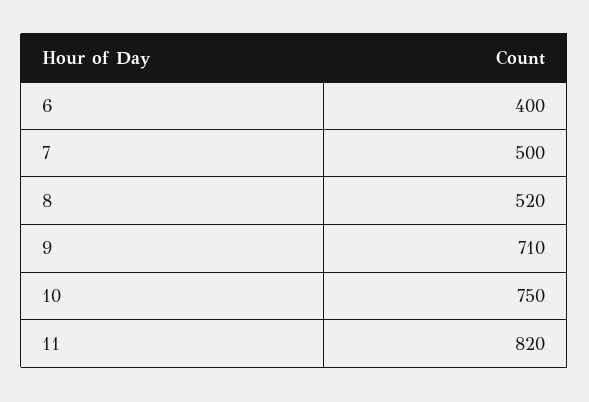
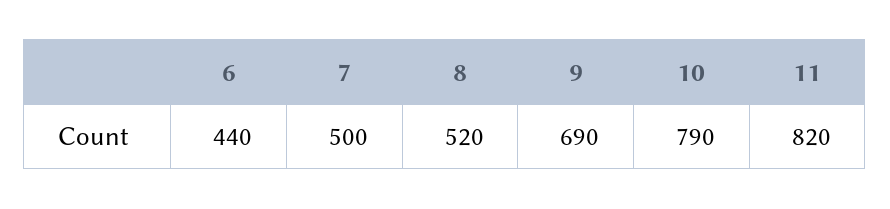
6: 400 -> 440
9: 710 -> 690
10: 750 -> 790

